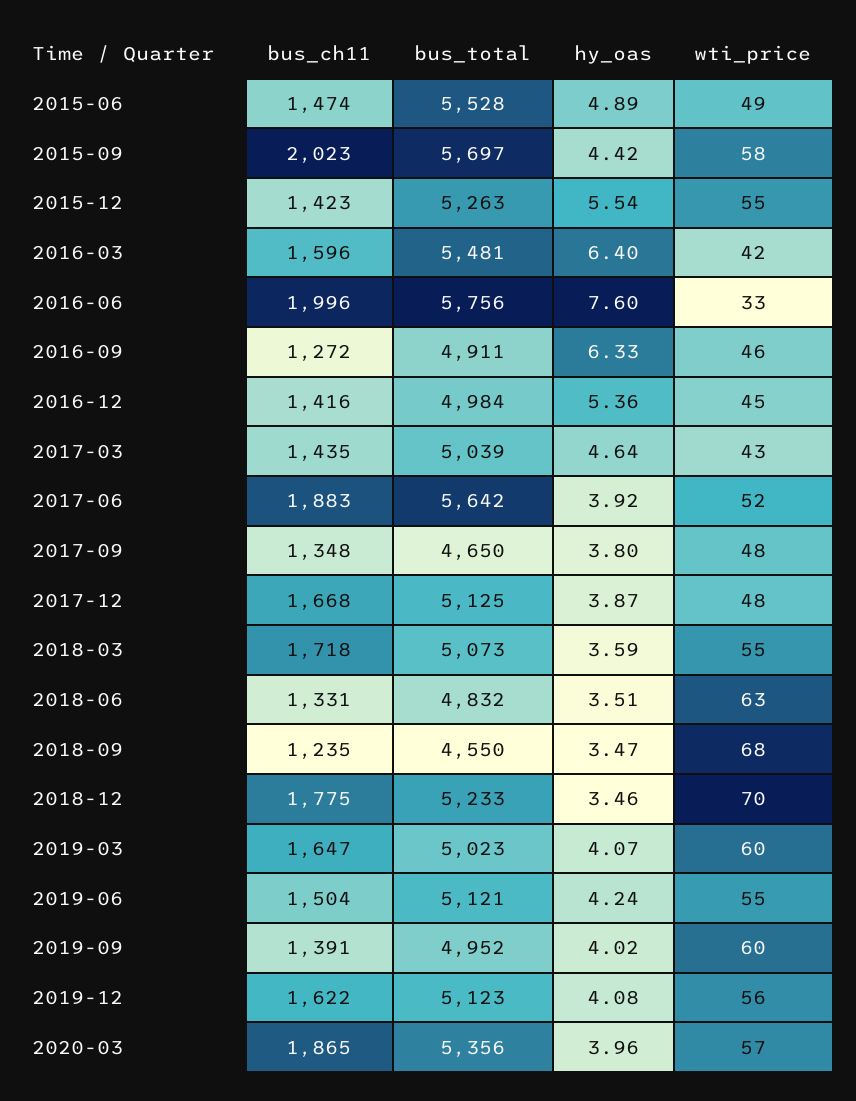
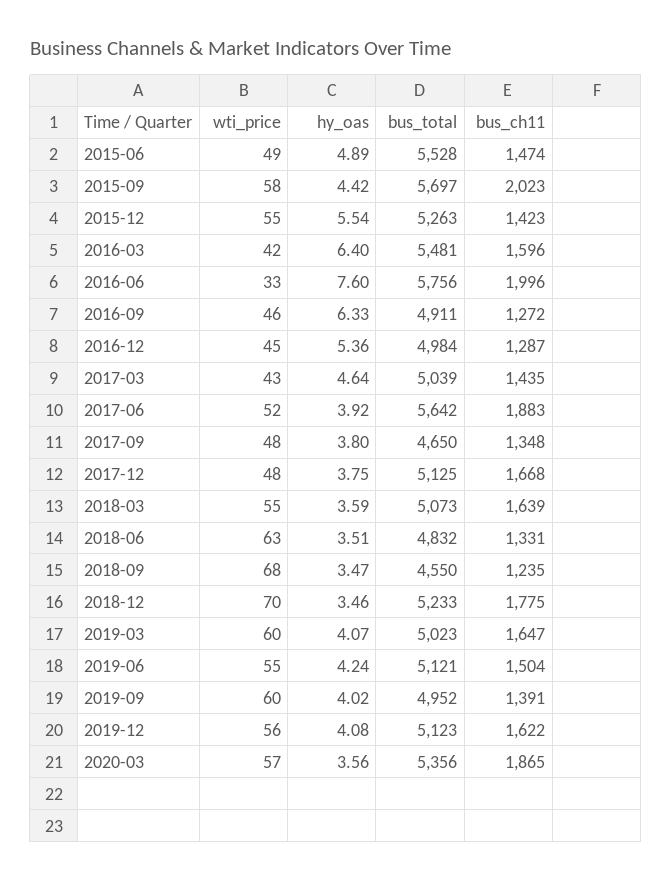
bus_ch11, 2016-12: 1416 -> 1287
hy_oas, 2017-12: 3.87 -> 3.75
bus_ch11, 2018-03: 1718 -> 1639
hy_oas, 2020-03: 3.96 -> 3.56

